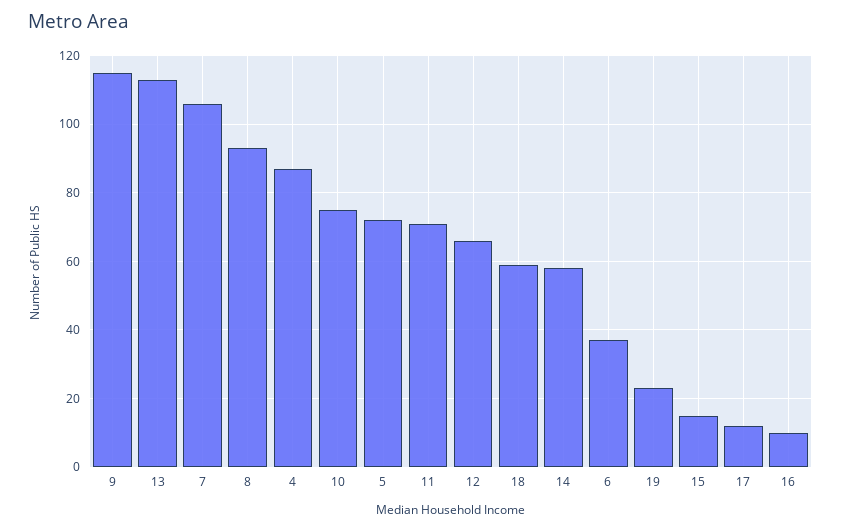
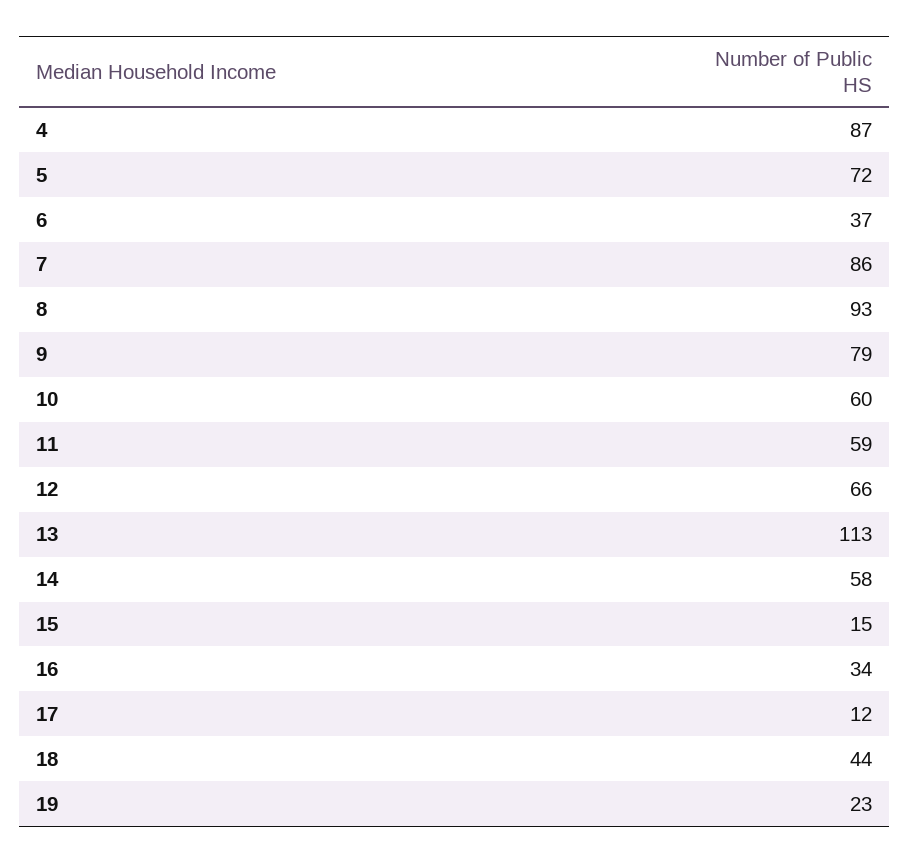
9: 115 -> 79
7: 105 -> 86
10: 75 -> 60
11: 70 -> 59
18: 60 -> 44
16: 10 -> 34

